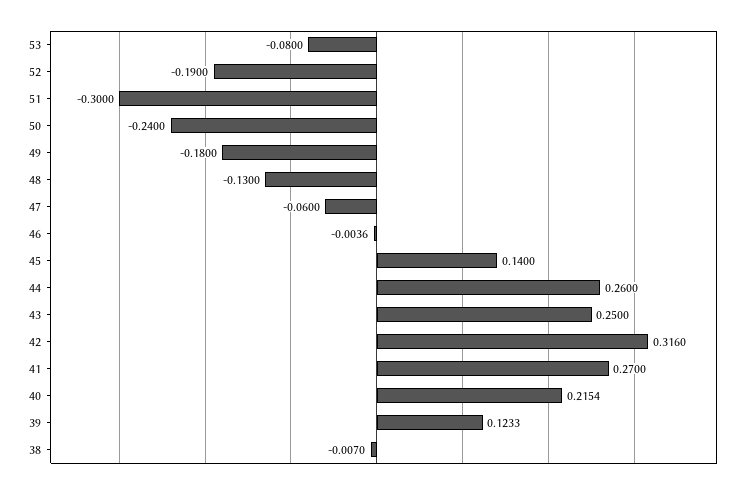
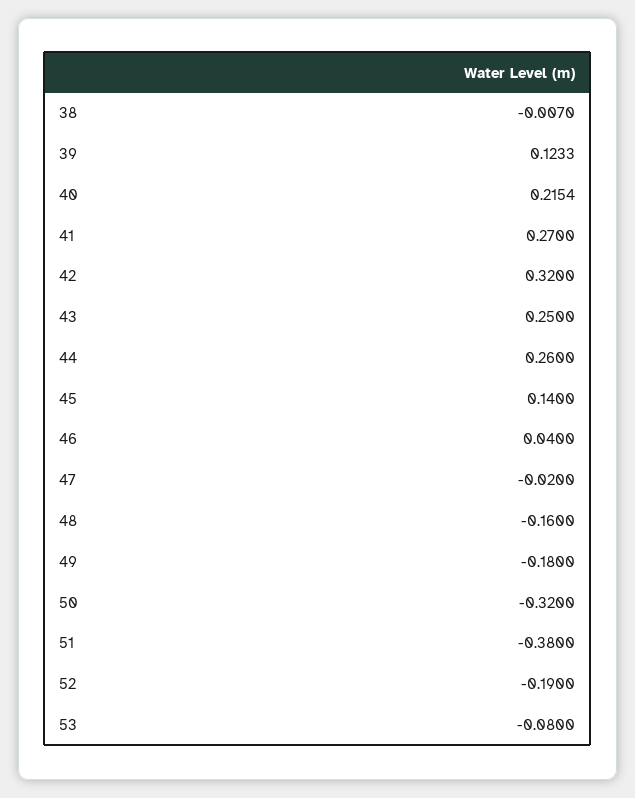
51: -0.3 -> -0.38
50: -0.24 -> -0.32
48: -0.13 -> -0.16
47: -0.06 -> -0.02
46: -0.0036 -> 0.04
42: 0.316 -> 0.32

